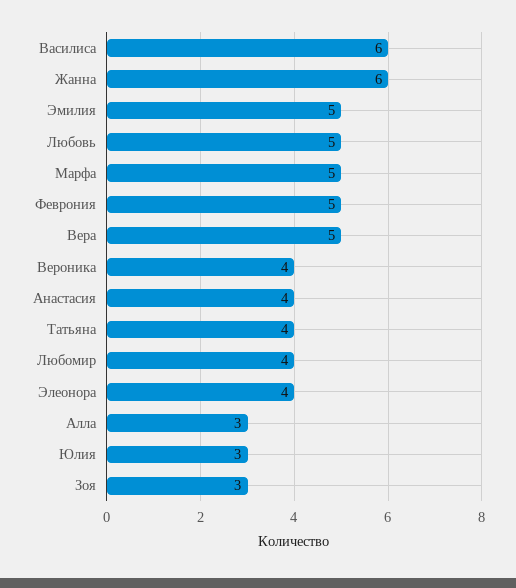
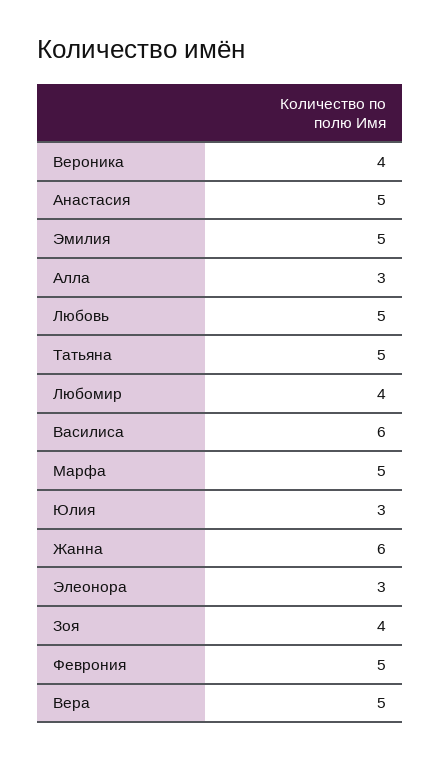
Анастасия: 4 -> 5
Татьяна: 4 -> 5
Элеонора: 4 -> 3
Зоя: 3 -> 4

